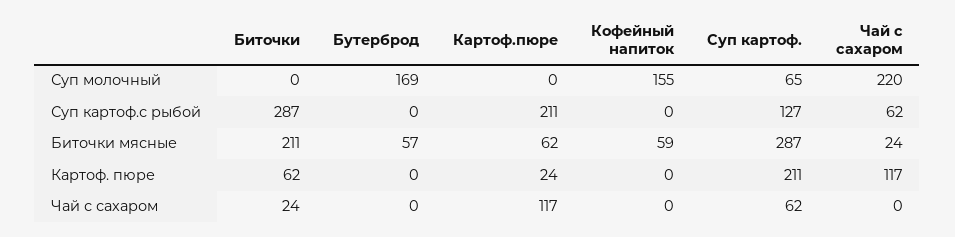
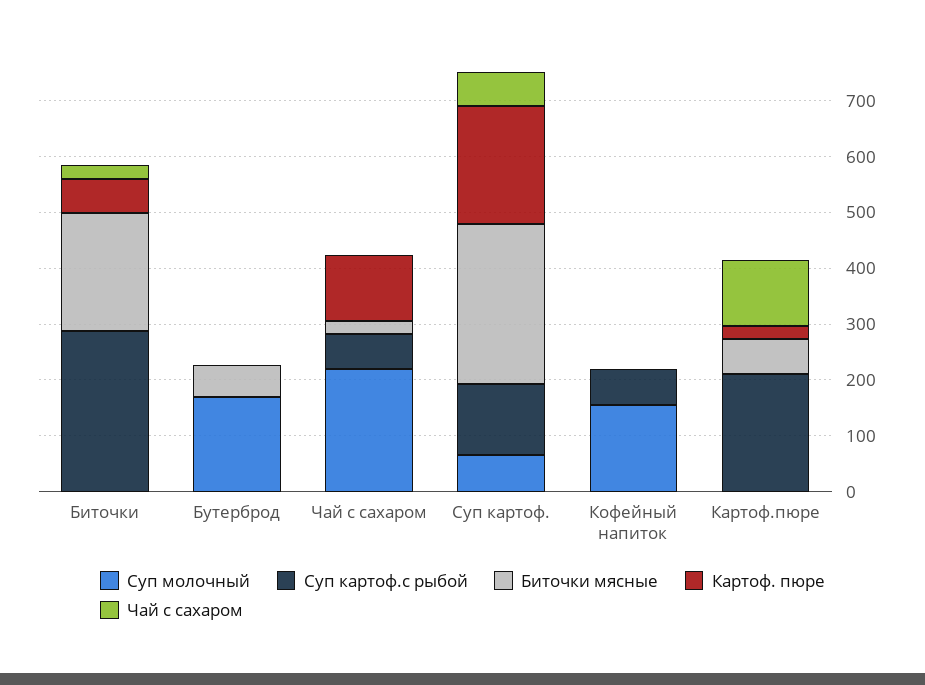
Суп картоф.с рыбой, Кофейный напиток: 0 -> 60
Биточки мясные, Кофейный напиток: 59 -> 0

